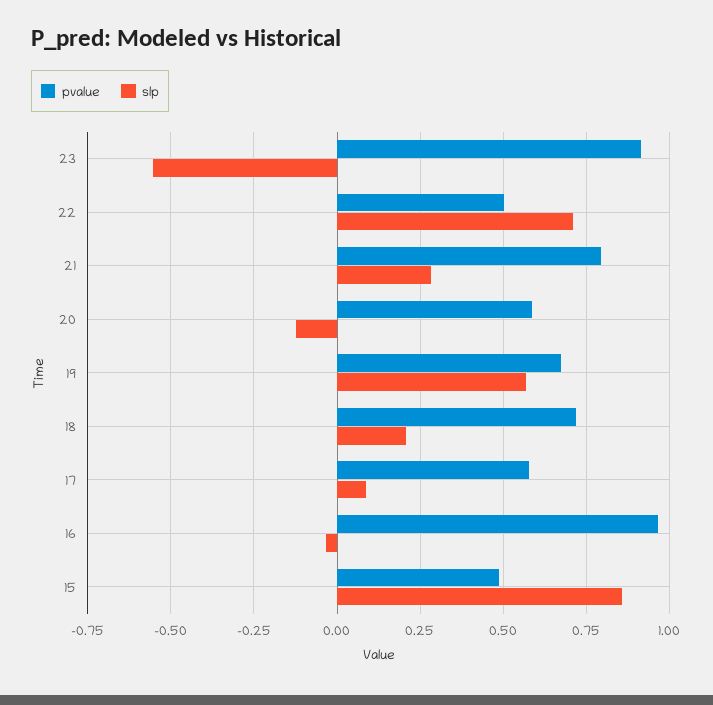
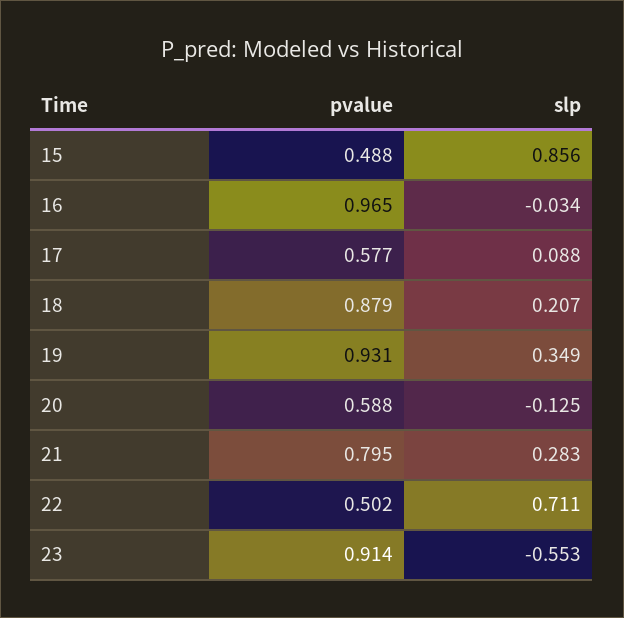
pvalue, 19: 0.675 -> 0.931
slp, 19: 0.575 -> 0.349
pvalue, 18: 0.725 -> 0.879

